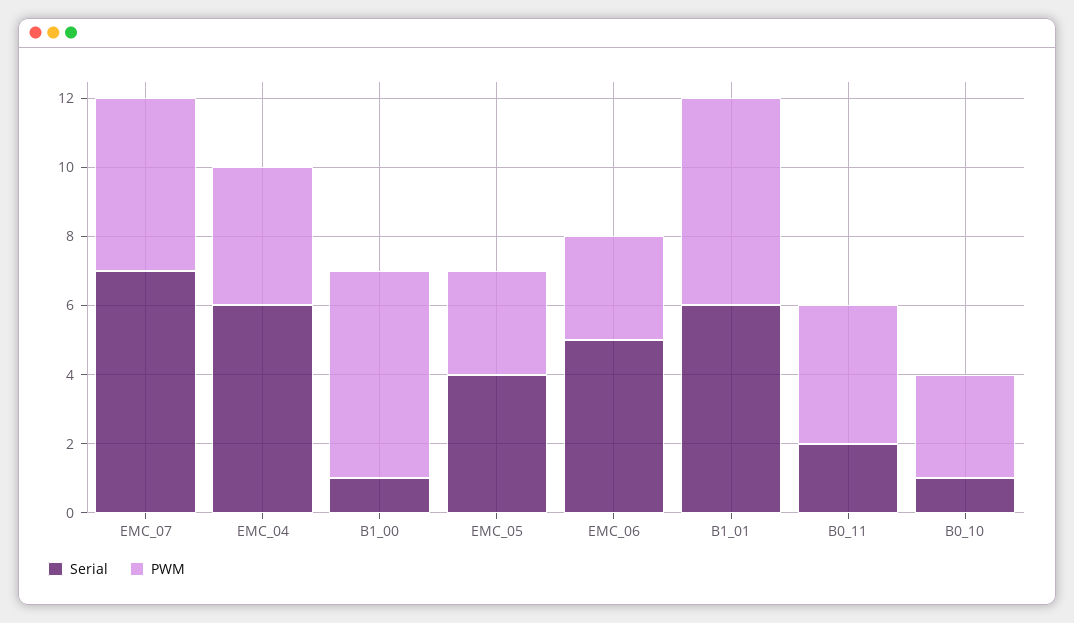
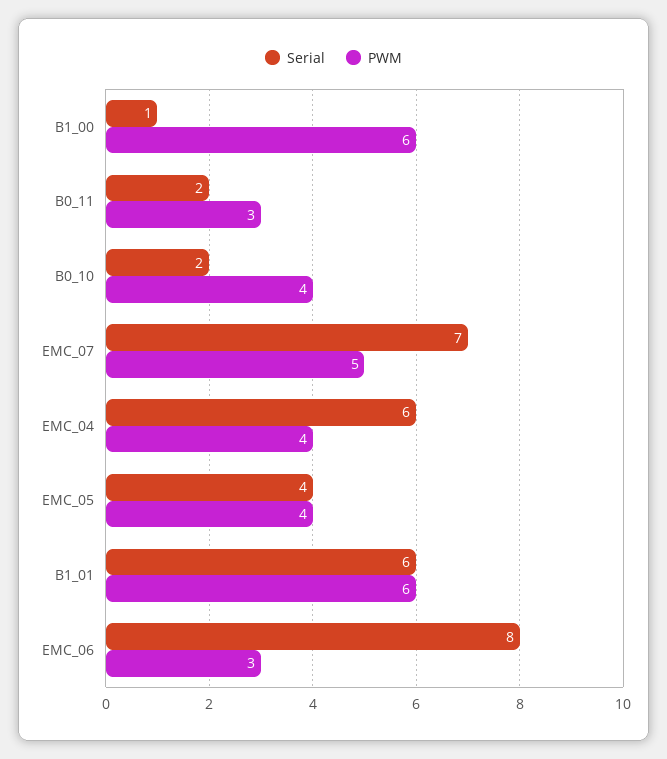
PWM, EMC_05: 3 -> 4
Serial, EMC_06: 5 -> 8
PWM, B0_11: 4 -> 3
Serial, B0_10: 1 -> 2
PWM, B0_10: 3 -> 4

